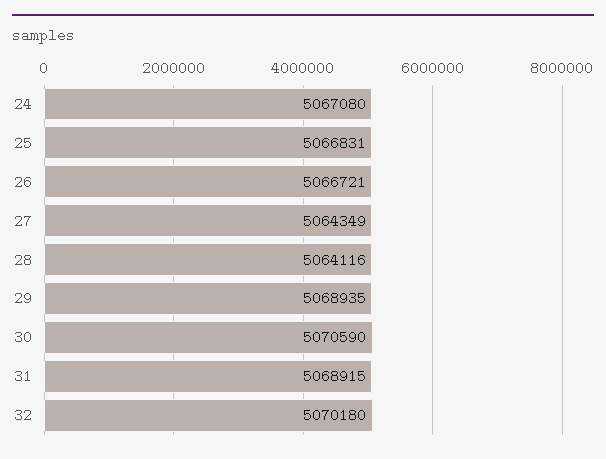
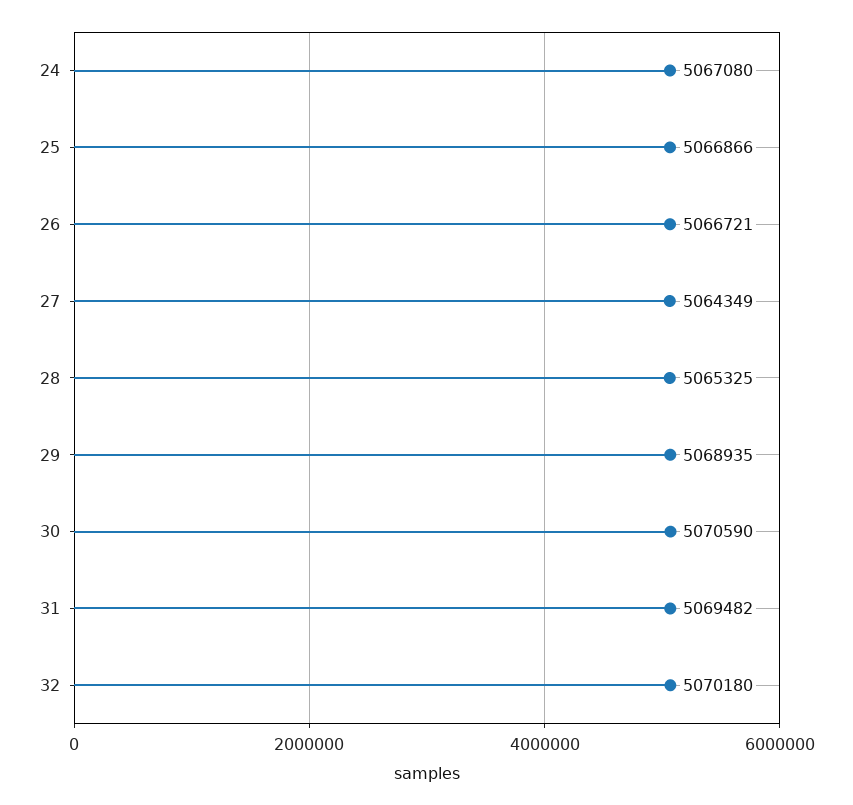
25: 5066831 -> 5066866
28: 5064116 -> 5065325
31: 5068915 -> 5069482

